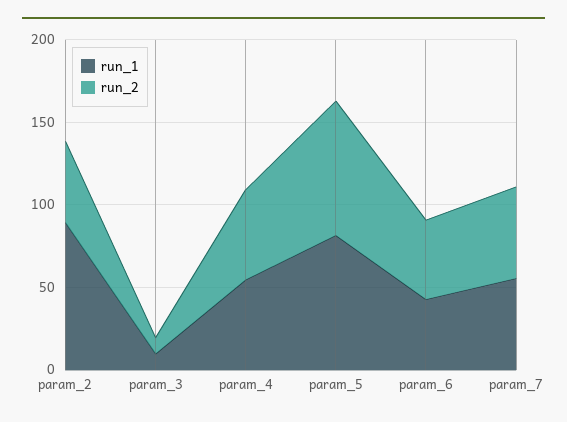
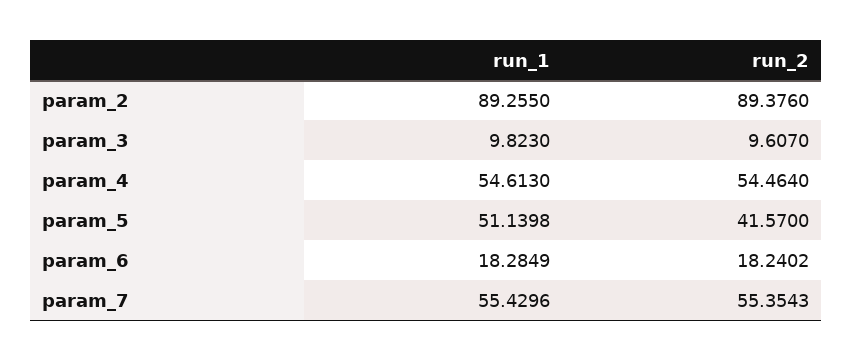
run_2, param_2: 50 -> 89.376
run_1, param_5: 80 -> 51.1398
run_2, param_5: 80 -> 41.57
run_1, param_6: 40 -> 18.2849
run_2, param_6: 50 -> 18.2402

